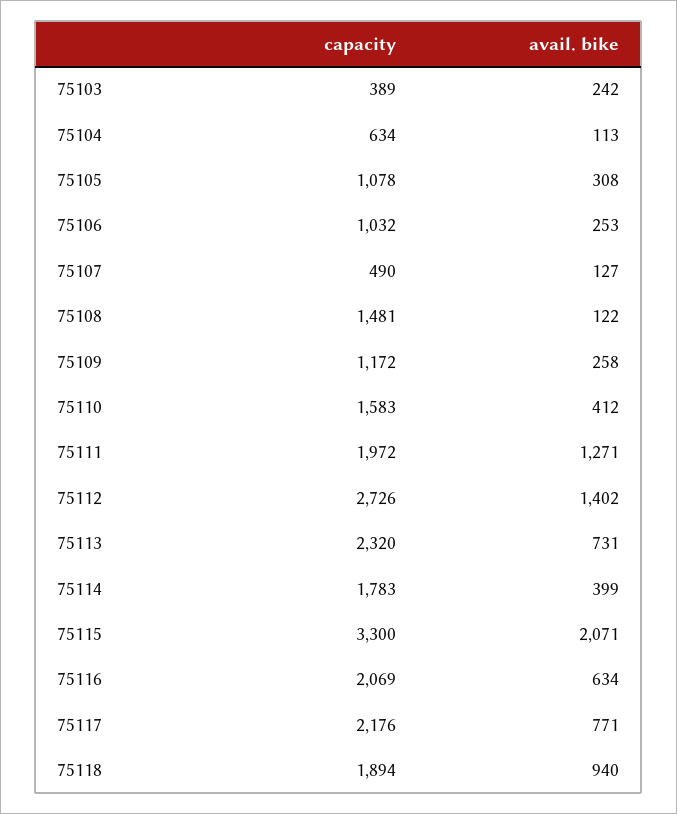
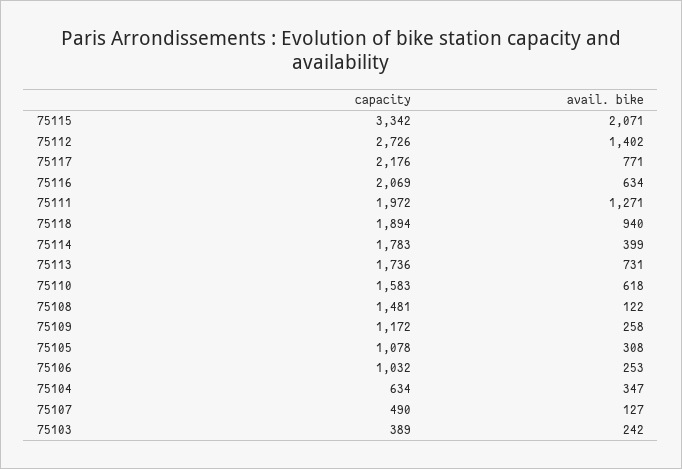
avail. bike, 75104: 113 -> 347
avail. bike, 75110: 412 -> 618
capacity, 75113: 2320 -> 1736
capacity, 75115: 3300 -> 3342

